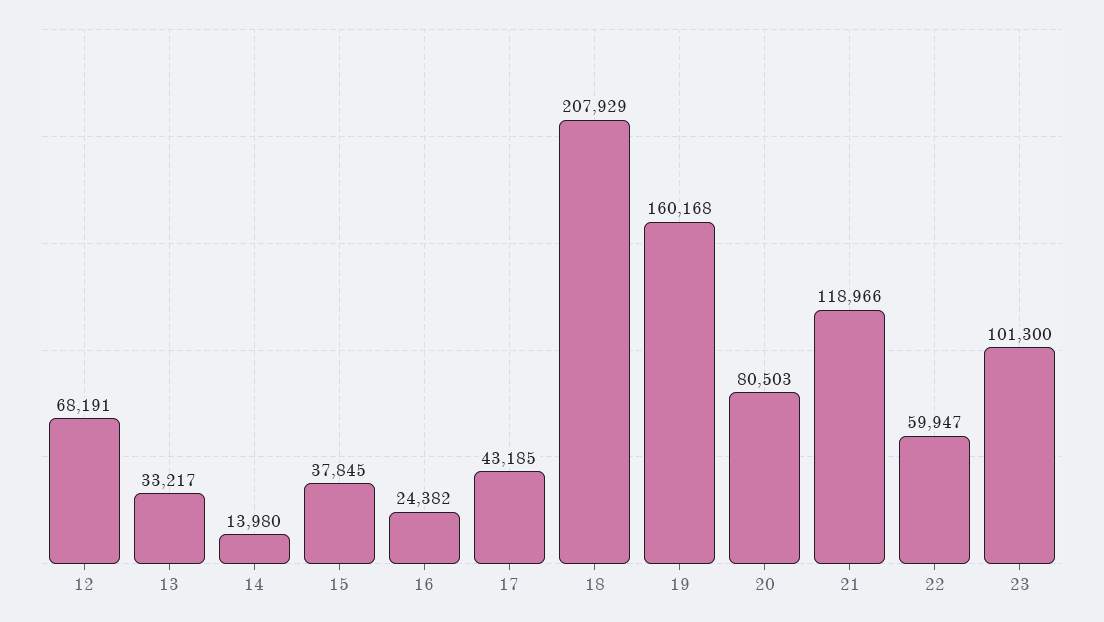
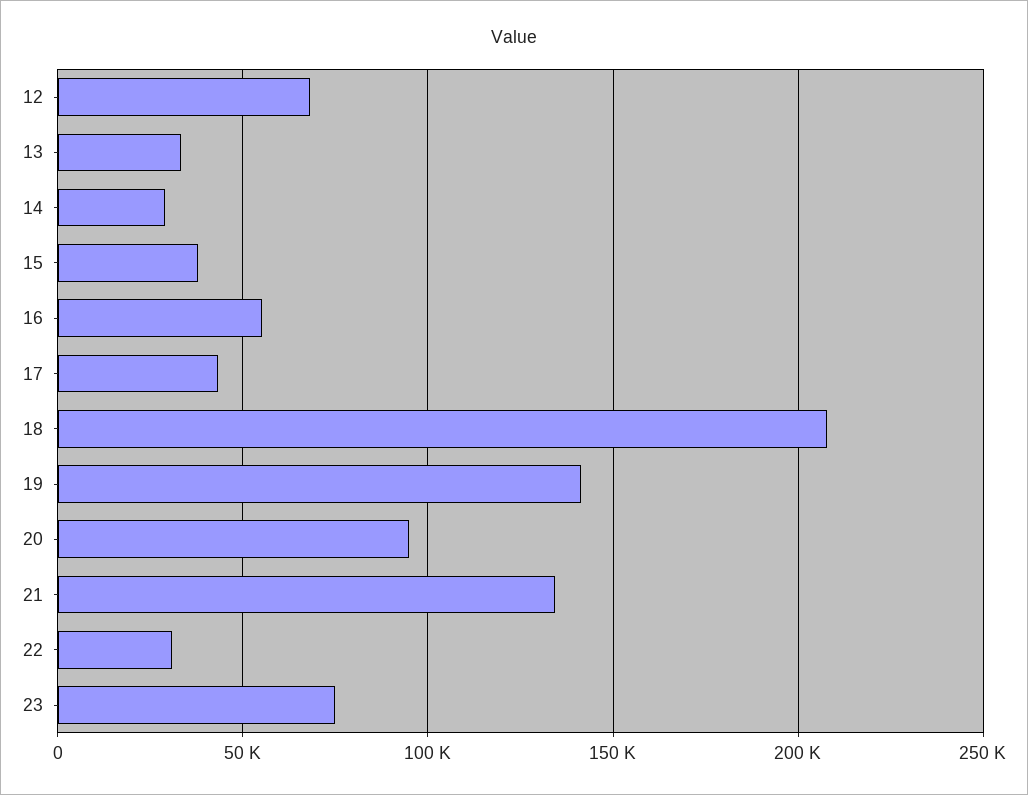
14: 13980 -> 30000
16: 24382 -> 55000
19: 160168 -> 140000
20: 80503 -> 95000
21: 118966 -> 135000
22: 59947 -> 30000
23: 101300 -> 75000

